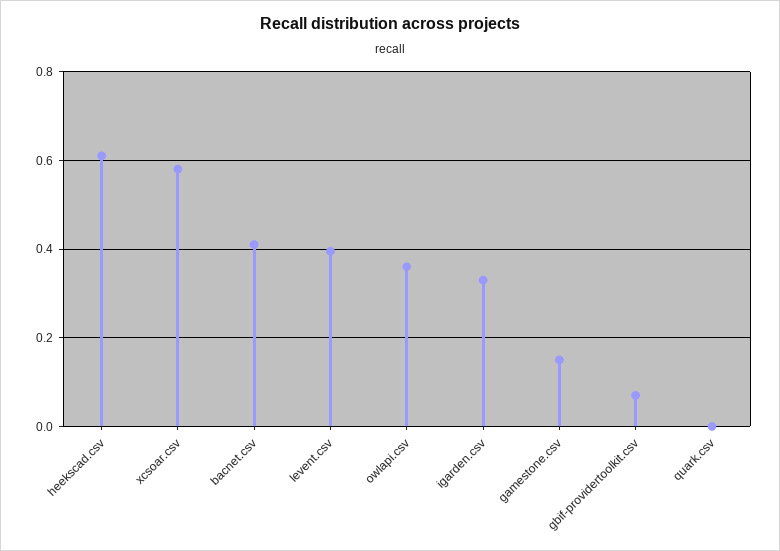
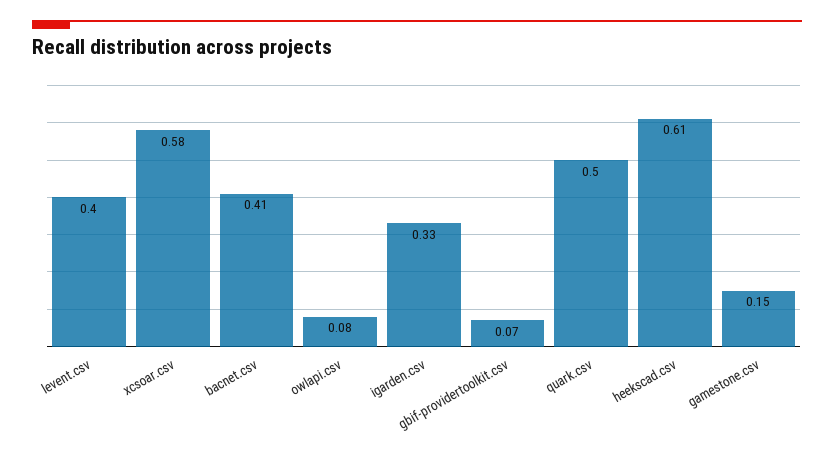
owlapi.csv: 0.36 -> 0.08
quark.csv: 0 -> 0.5

